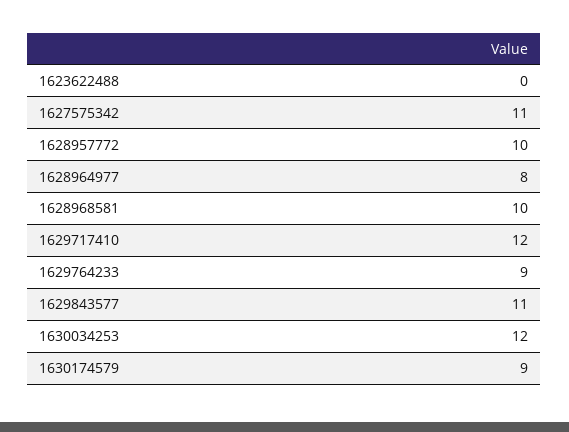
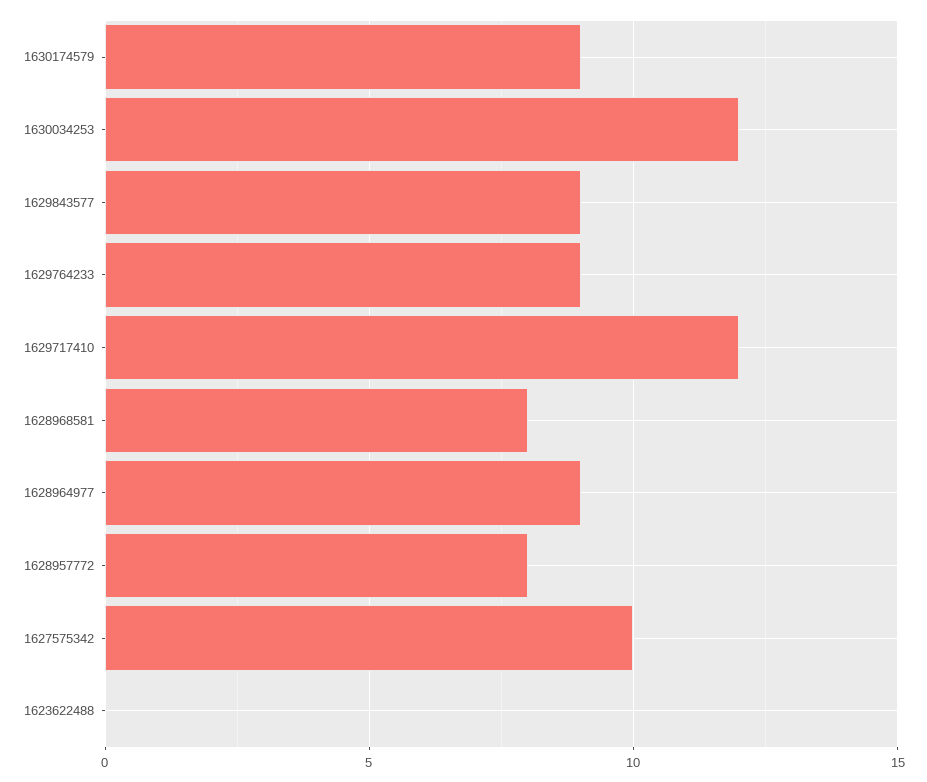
1627575342: 11 -> 10
1628957772: 10 -> 8
1628964977: 8 -> 9
1628968581: 10 -> 8
1629843577: 11 -> 9

